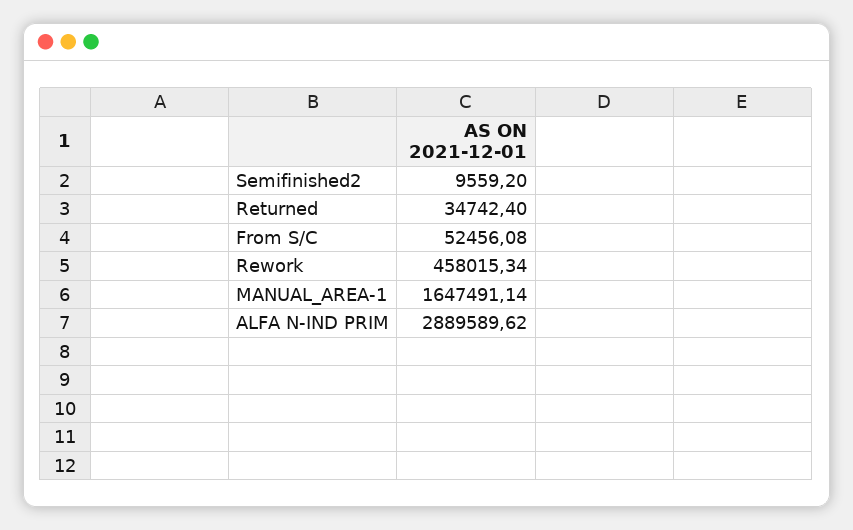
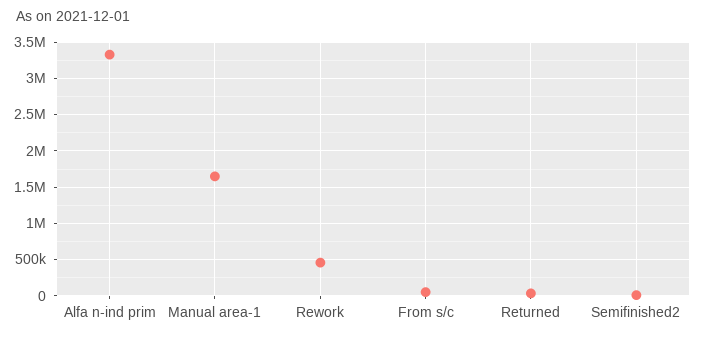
ALFA N-IND PRIM: 2889589.62 -> 3300000

